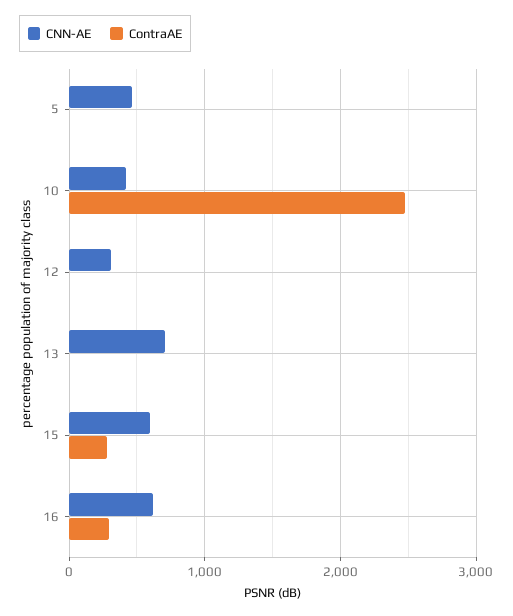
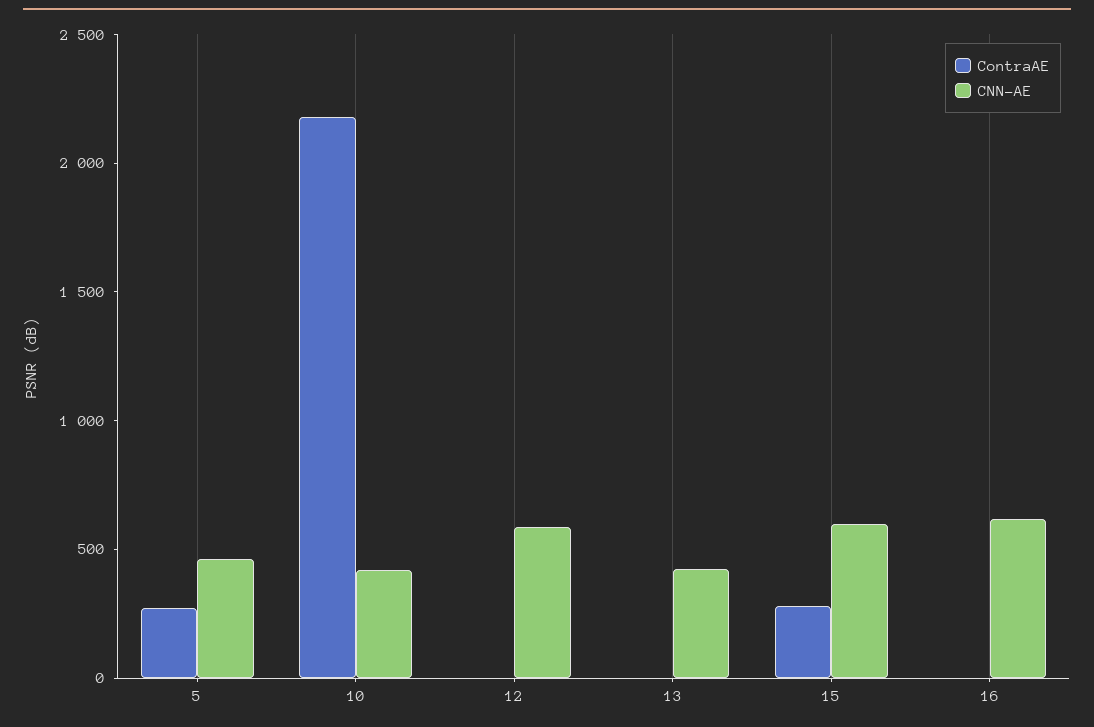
ContraAE, 5: 0 -> 300
ContraAE, 10: 2500 -> 2200
CNN-AE, 12: 300 -> 600
CNN-AE, 13: 700 -> 400
ContraAE, 16: 300 -> 0

